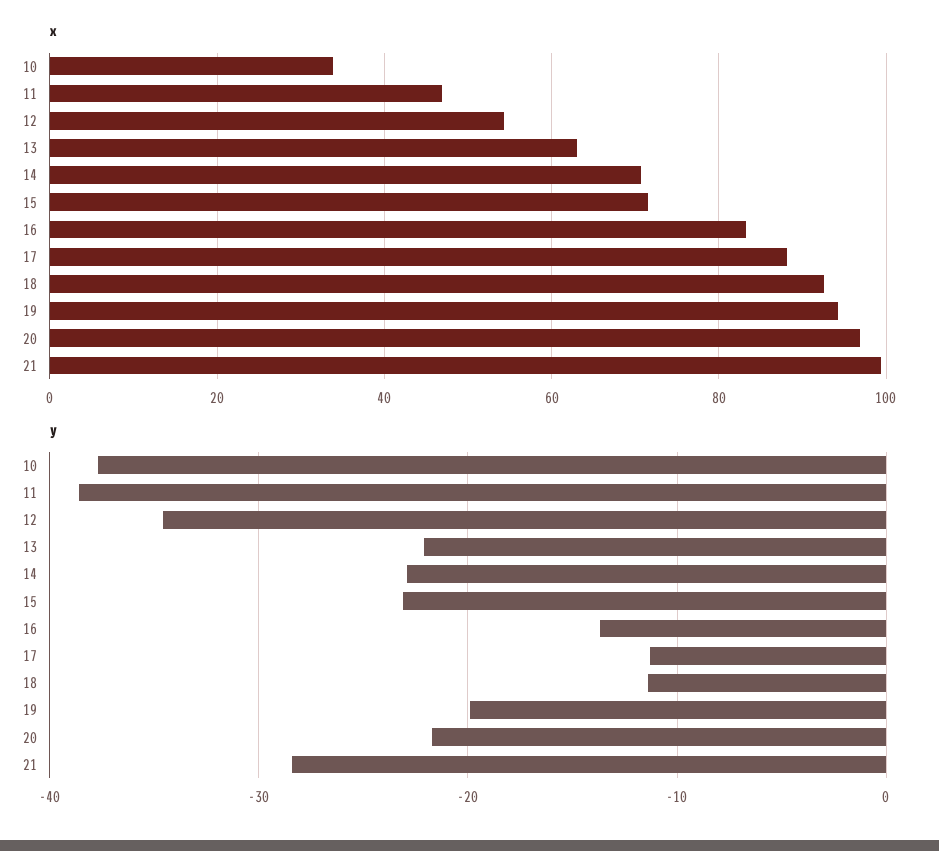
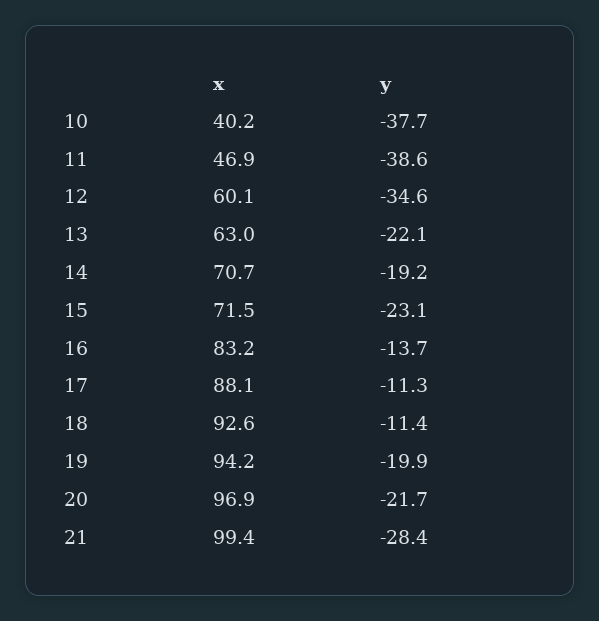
x, 10: 34 -> 40.2
x, 12: 54 -> 60.1
y, 14: -23 -> -19.2

